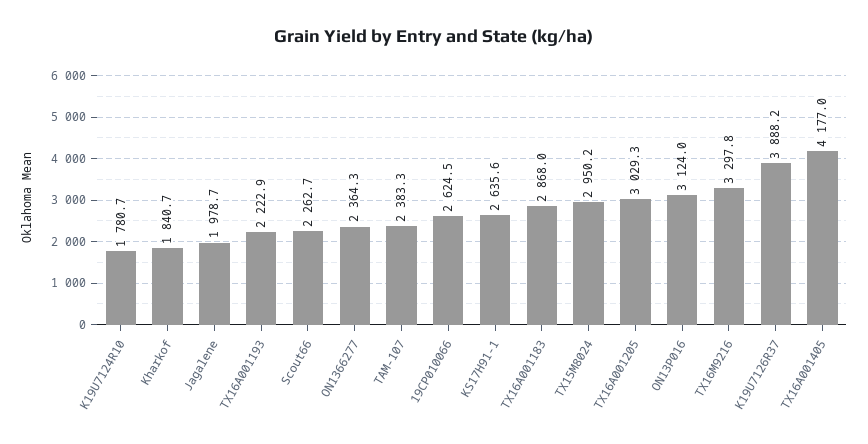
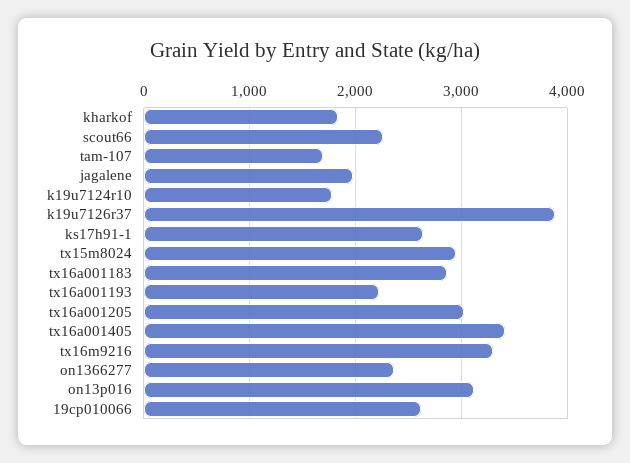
TAM-107: 2383.3 -> 1700
TX16A001405: 4177 -> 3400

